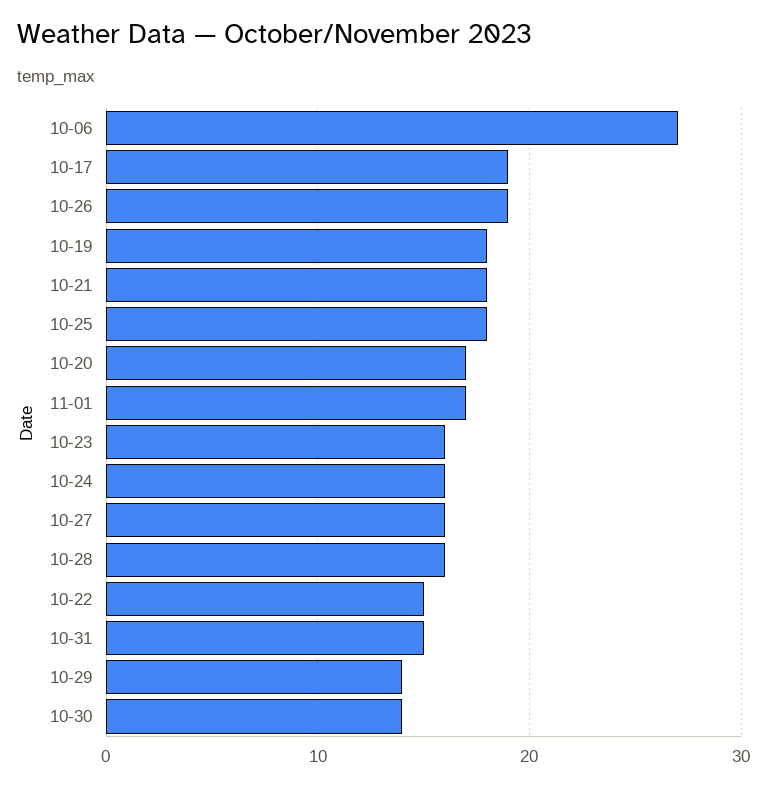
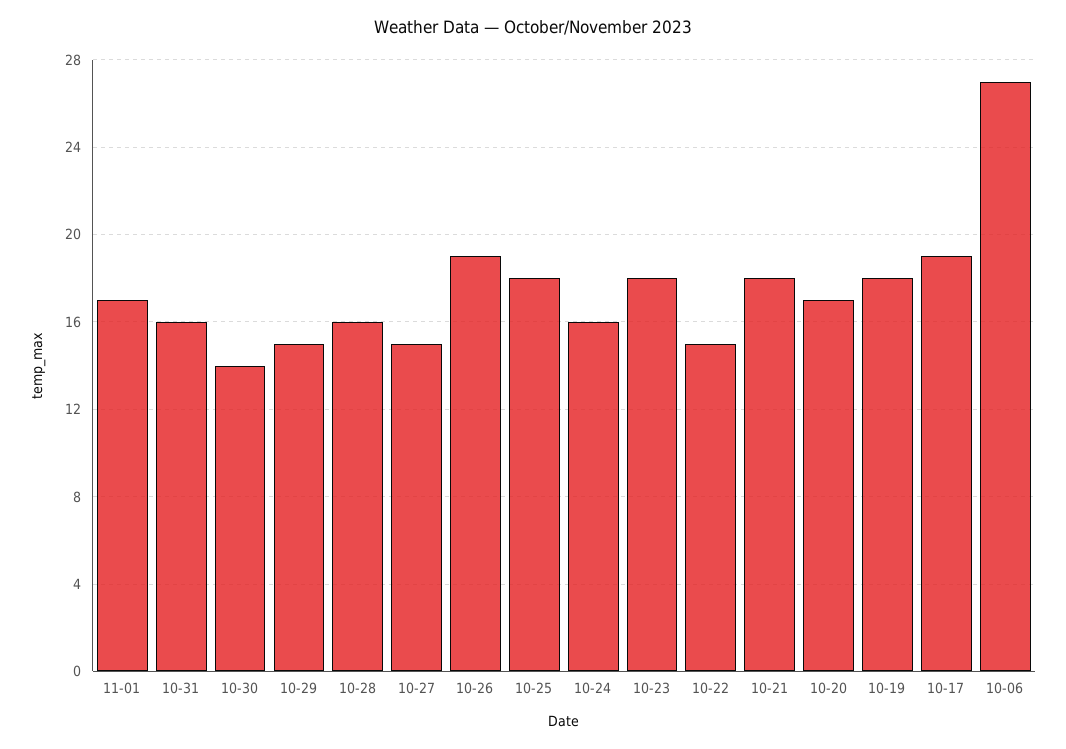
10-23: 16 -> 18
10-27: 16 -> 15
10-31: 15 -> 16
10-29: 14 -> 15

